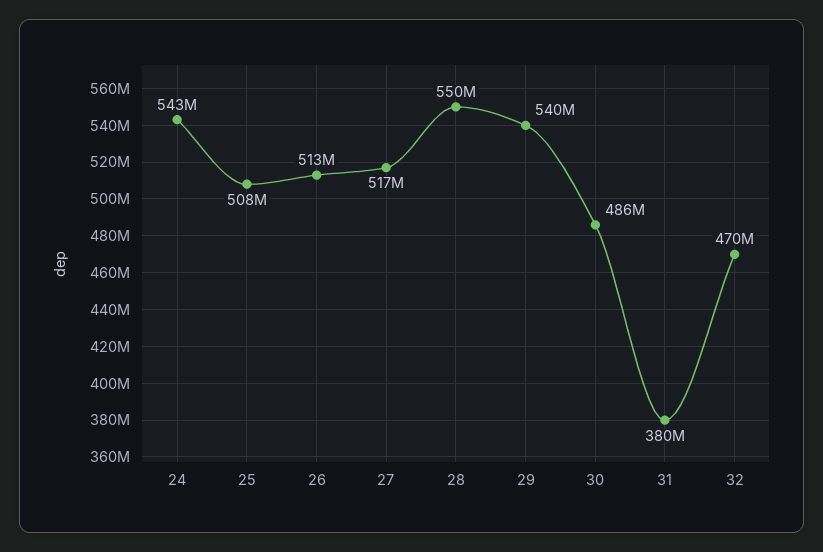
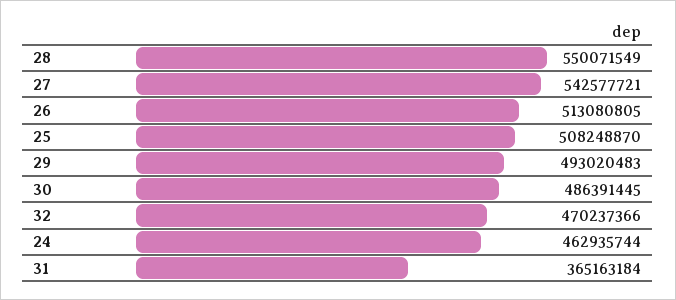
24: 543000000 -> 462935744
27: 517000000 -> 542577721
29: 540000000 -> 493020483
31: 380000000 -> 365163184

